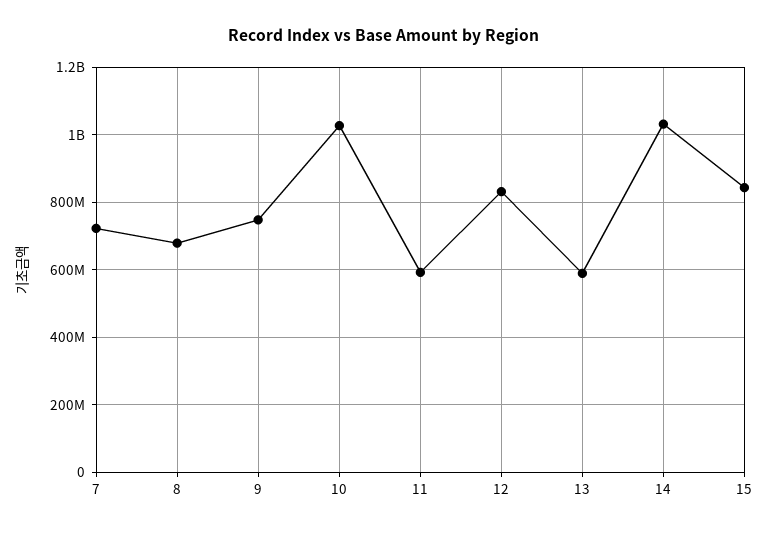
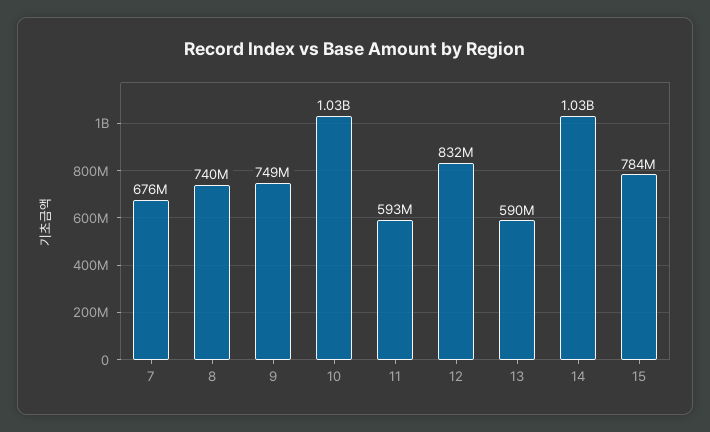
7: 720000000 -> 676000000
8: 680000000 -> 740000000
15: 840000000 -> 784000000

